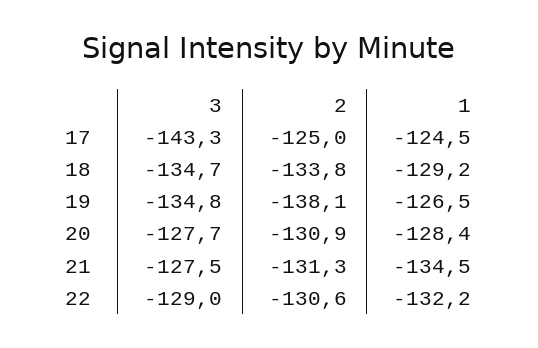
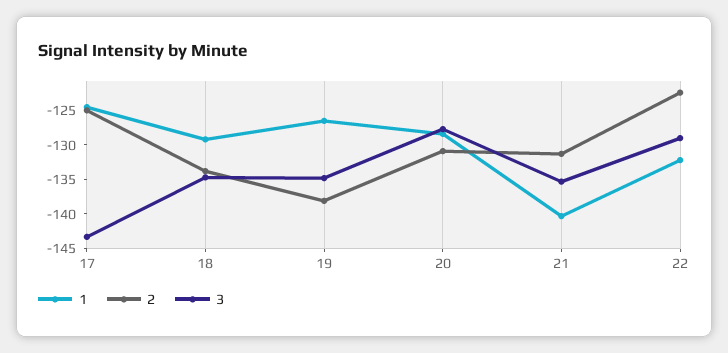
3, 21: -127.5 -> -135
1, 21: -134.5 -> -140
2, 22: -130.6 -> -122.5

